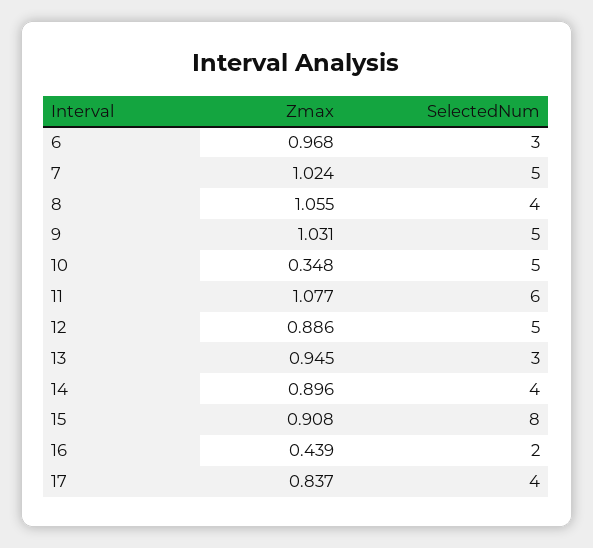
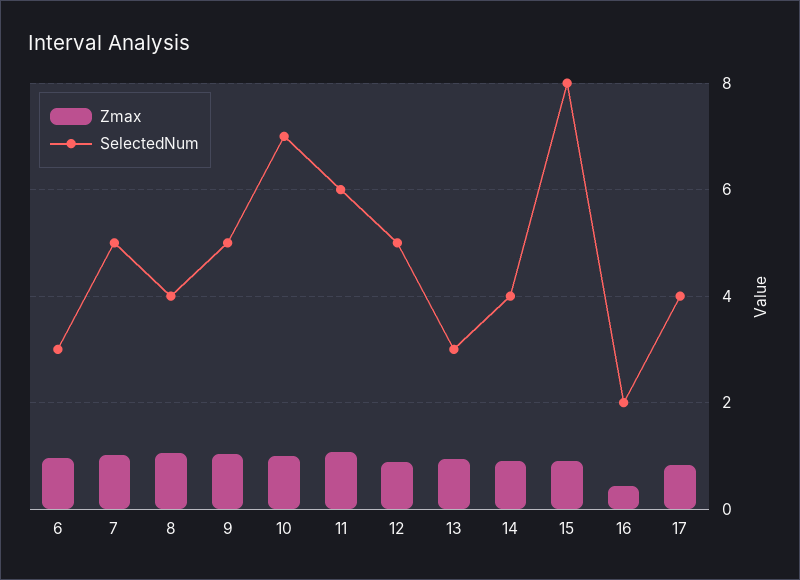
Zmax, 10: 0.348 -> 1
SelectedNum, 10: 5 -> 7

